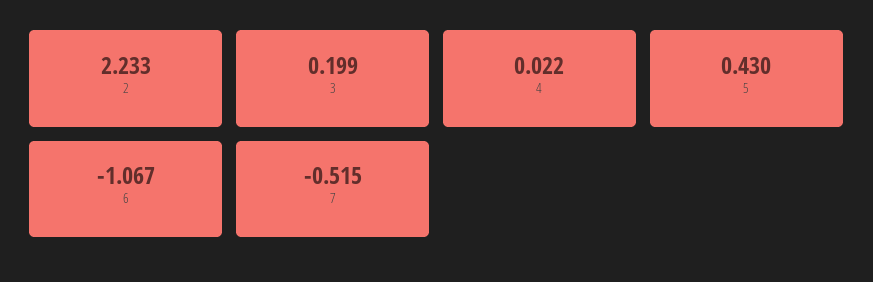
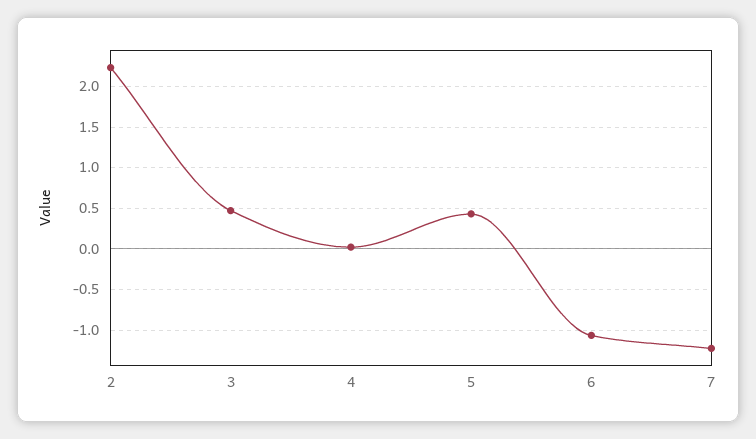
3: 0.199 -> 0.5
7: -0.515 -> -1.2

